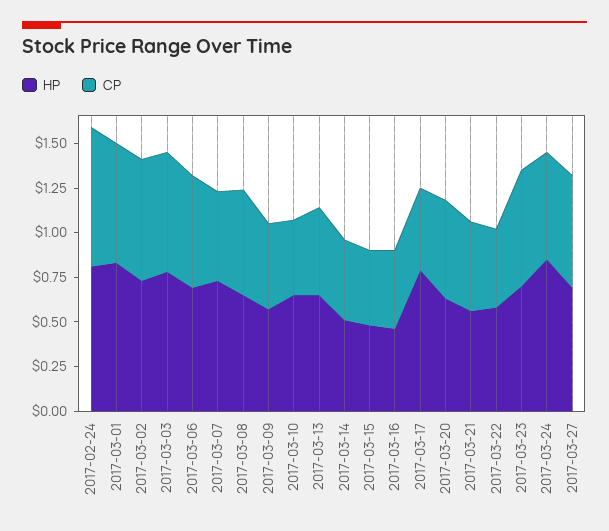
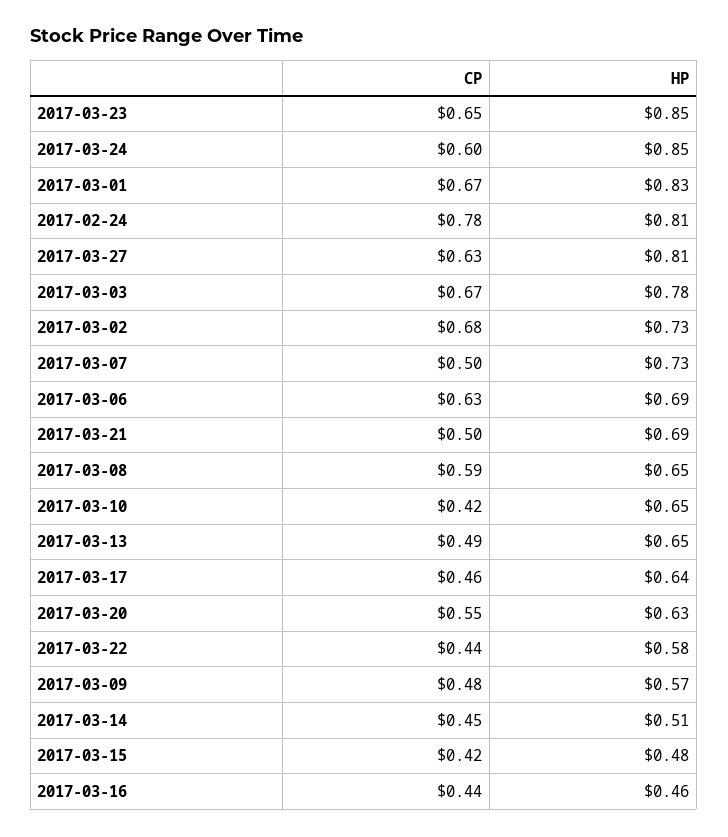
HP, 2017-03-17: 0.8 -> 0.64
HP, 2017-03-21: 0.55 -> 0.69
HP, 2017-03-23: 0.7 -> 0.85
HP, 2017-03-27: 0.7 -> 0.81

